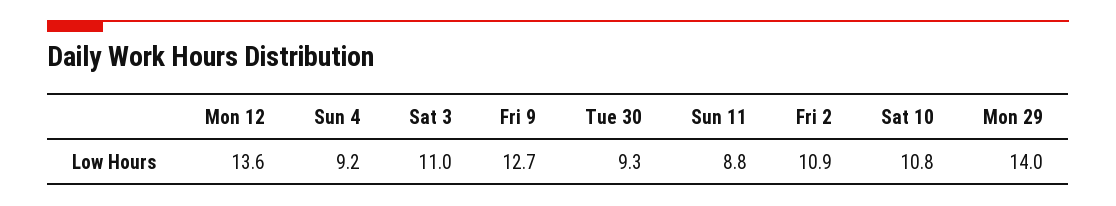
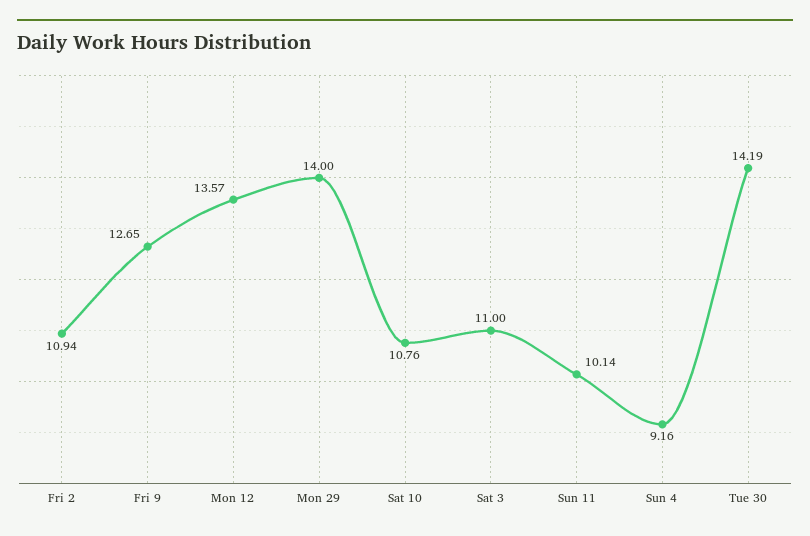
Tue 30: 9.3 -> 14.19
Sun 11: 8.8 -> 10.14

